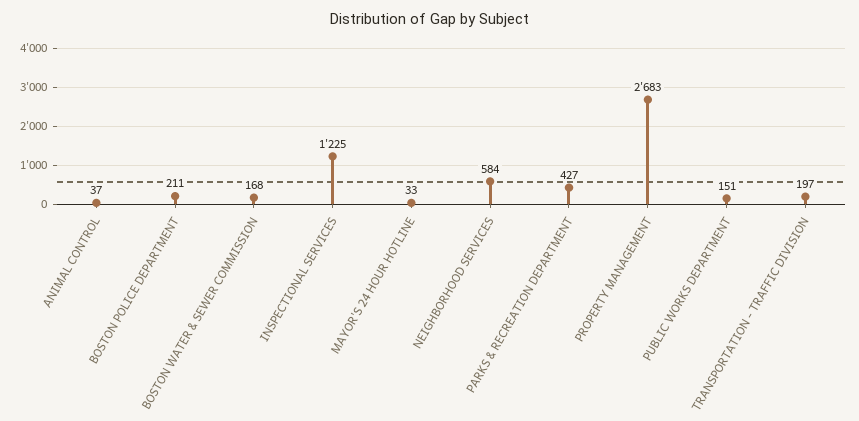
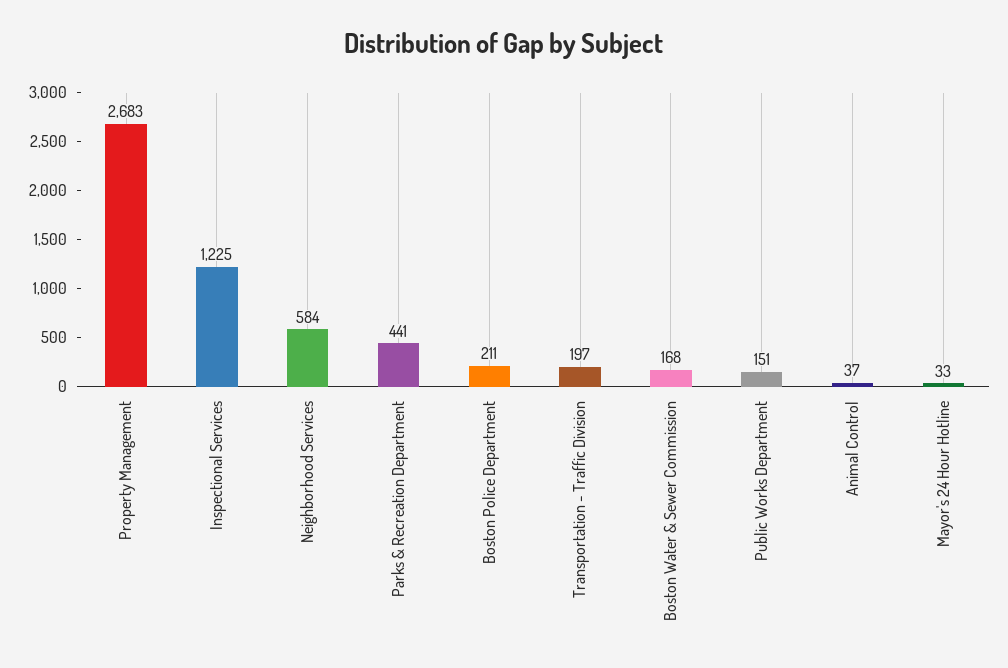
PARKS & RECREATION DEPARTMENT: 427 -> 441

